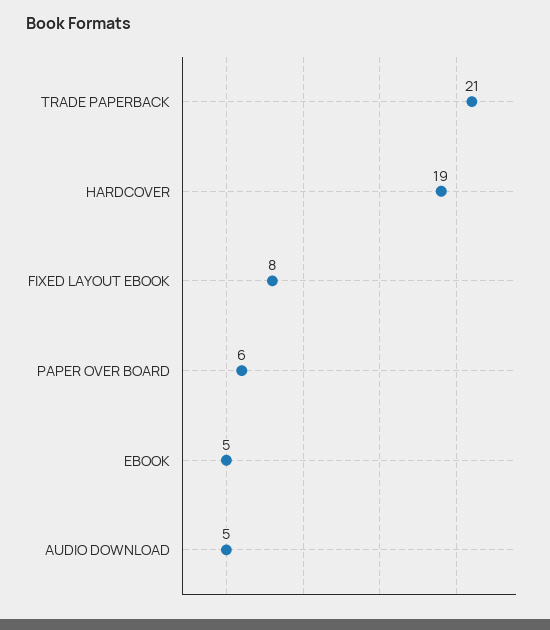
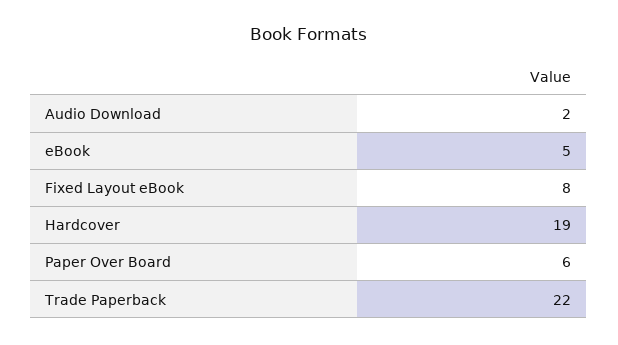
TRADE PAPERBACK: 21 -> 22
AUDIO DOWNLOAD: 5 -> 2

